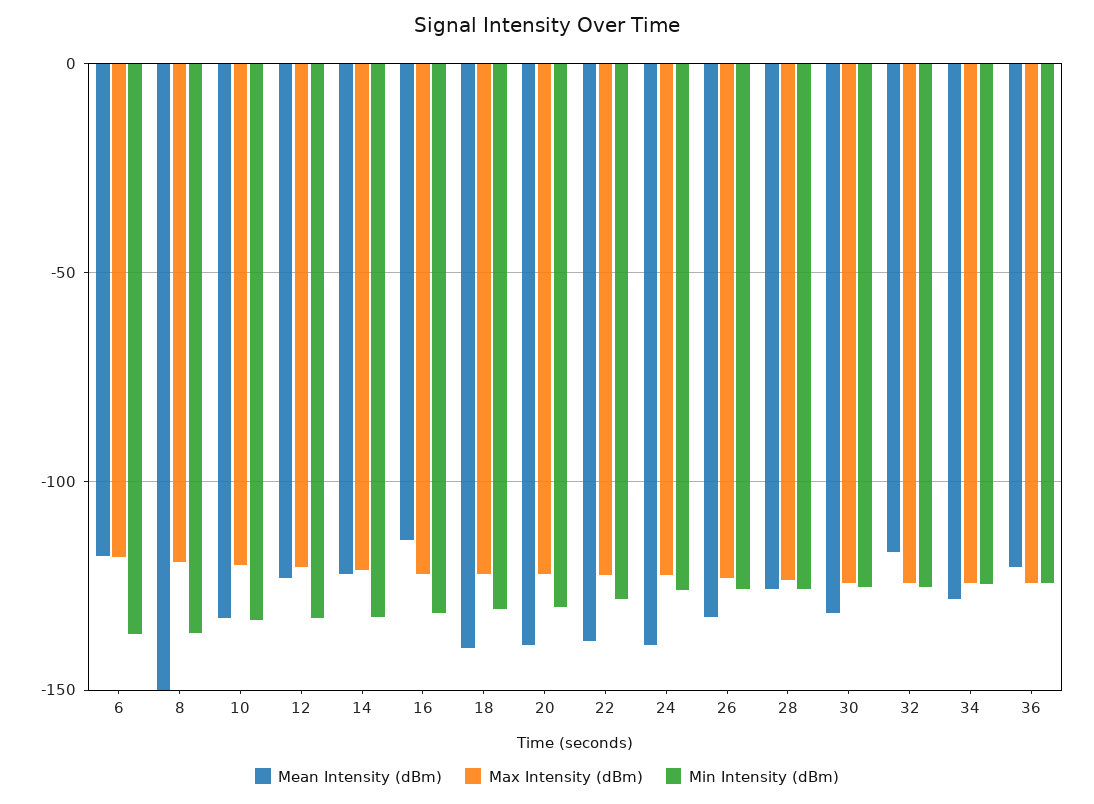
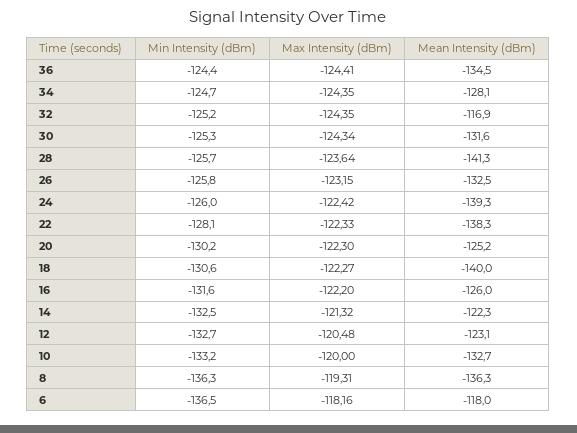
Mean Intensity (dBm), 8: -150 -> -136.3
Mean Intensity (dBm), 16: -115 -> -126
Mean Intensity (dBm), 20: -140 -> -125.2
Mean Intensity (dBm), 28: -125 -> -141.3
Mean Intensity (dBm), 36: -120 -> -134.5

